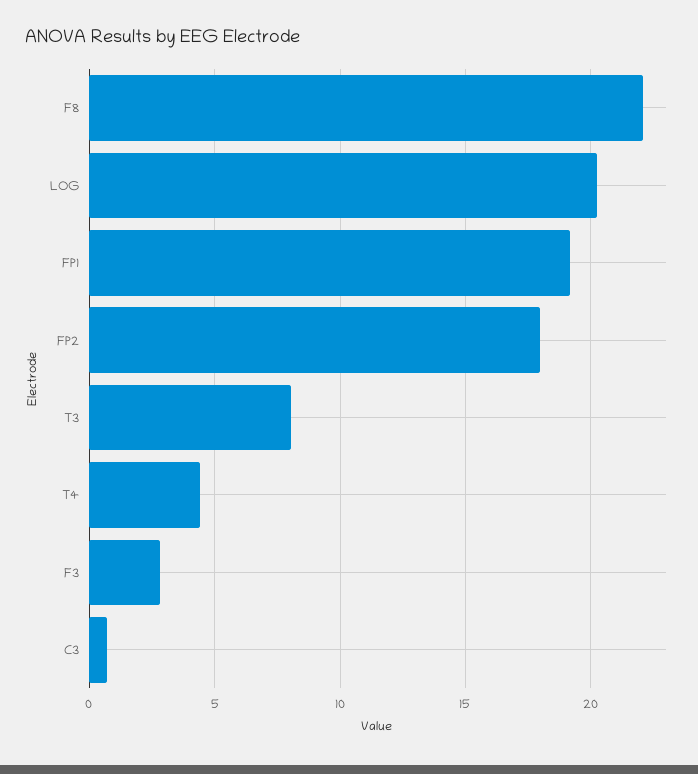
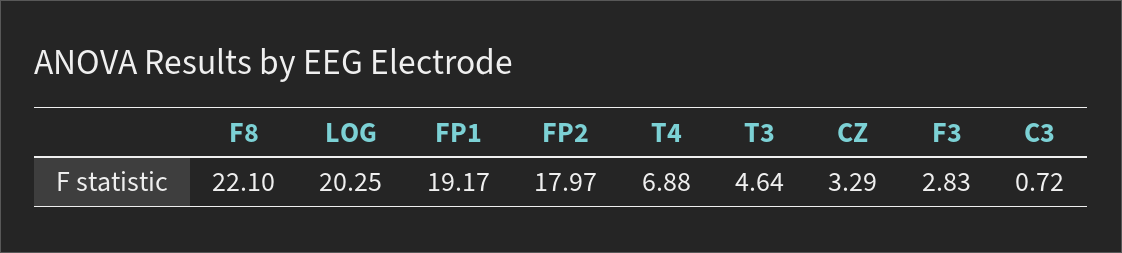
T3: 8 -> 4.64
T4: 4.5 -> 6.88
CZ: none -> 3.29

